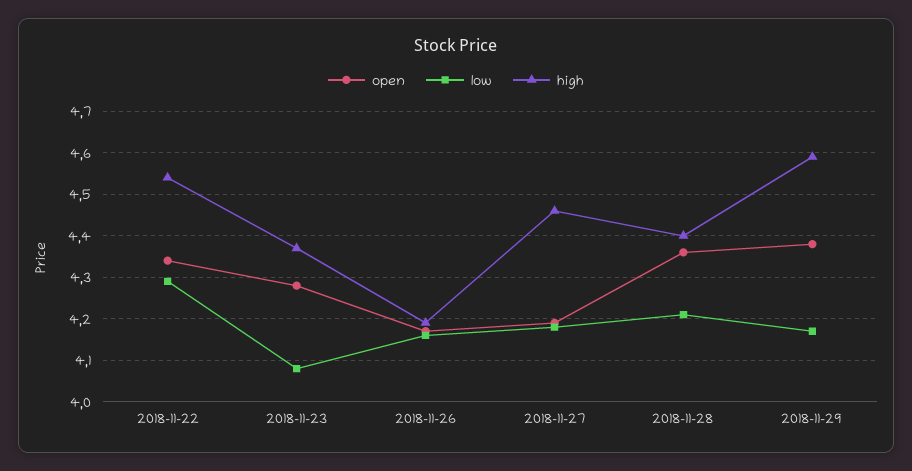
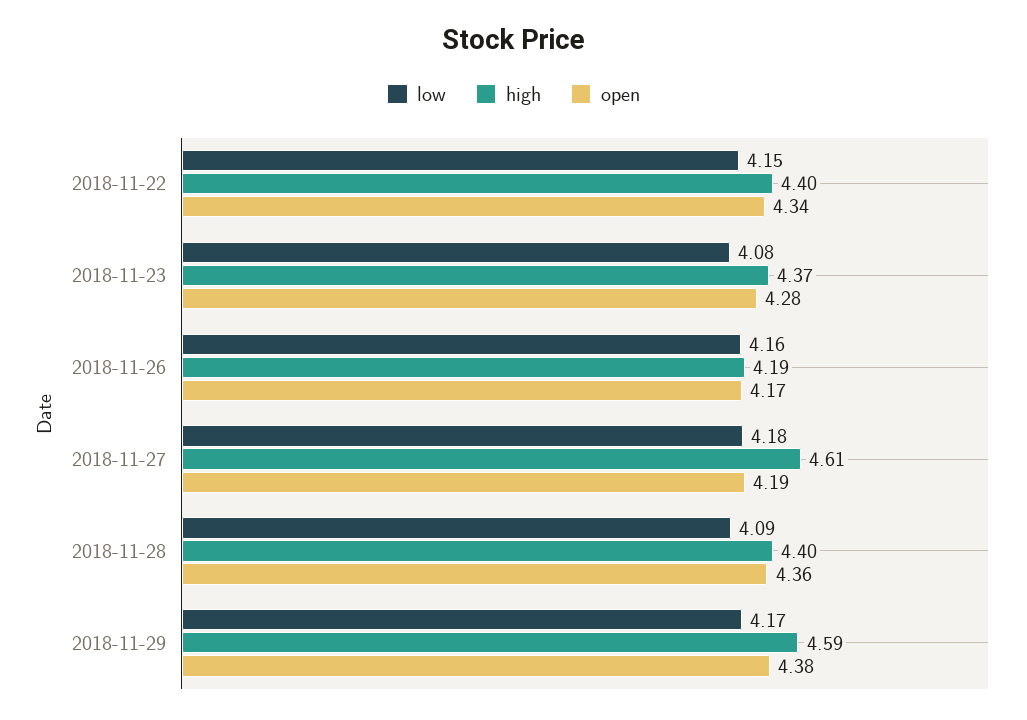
low, 2018-11-22: 4.3 -> 4.15
high, 2018-11-22: 4.55 -> 4.4
high, 2018-11-27: 4.45 -> 4.61
low, 2018-11-28: 4.2 -> 4.09

